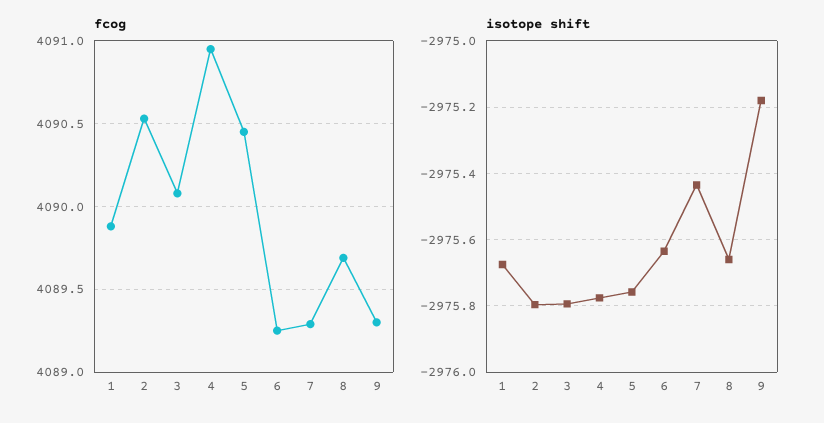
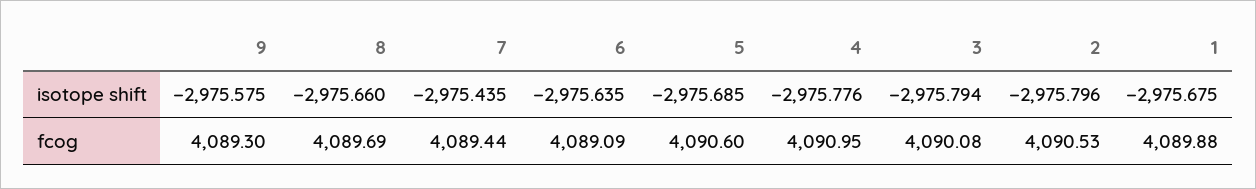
fcog, 5: 4090.45 -> 4090.6
fcog, 6: 4089.25 -> 4089.09
fcog, 7: 4089.3 -> 4089.44
isotope shift, 5: -2975.76 -> -2975.685
isotope shift, 9: -2975.18 -> -2975.575

